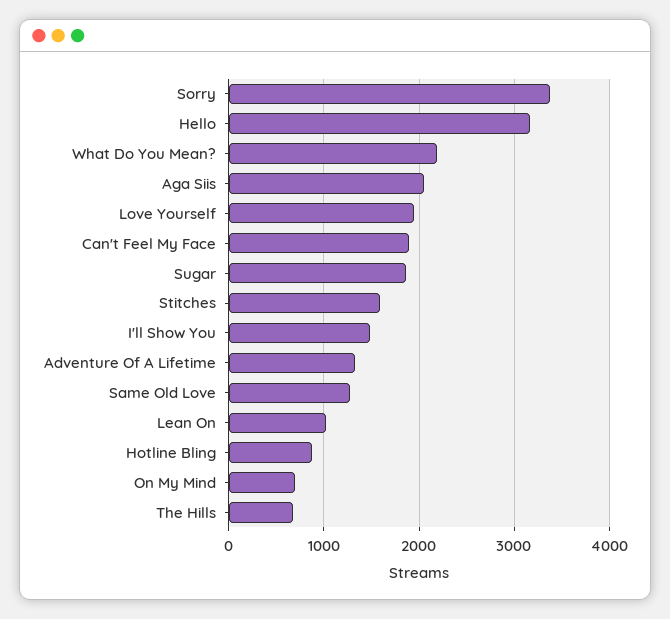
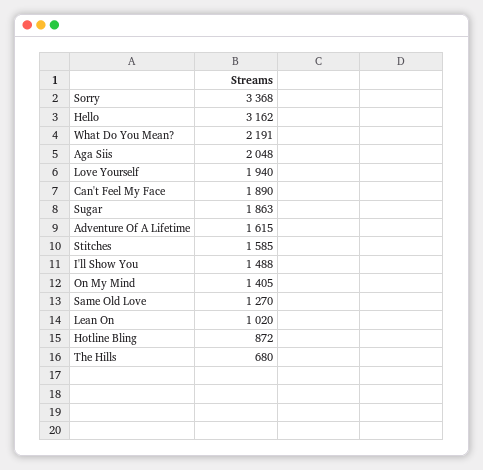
Adventure Of A Lifetime: 1300 -> 1615
On My Mind: 700 -> 1405

